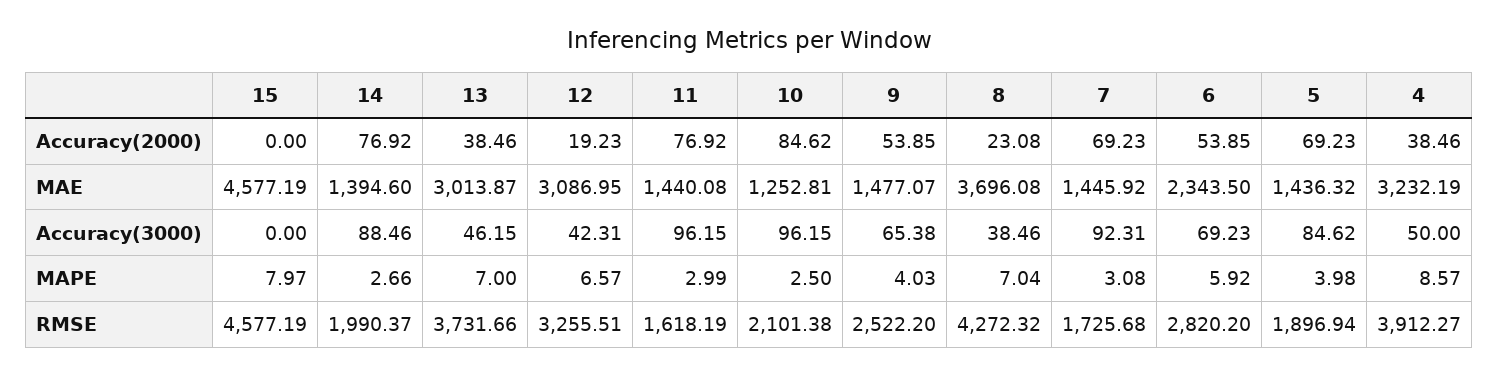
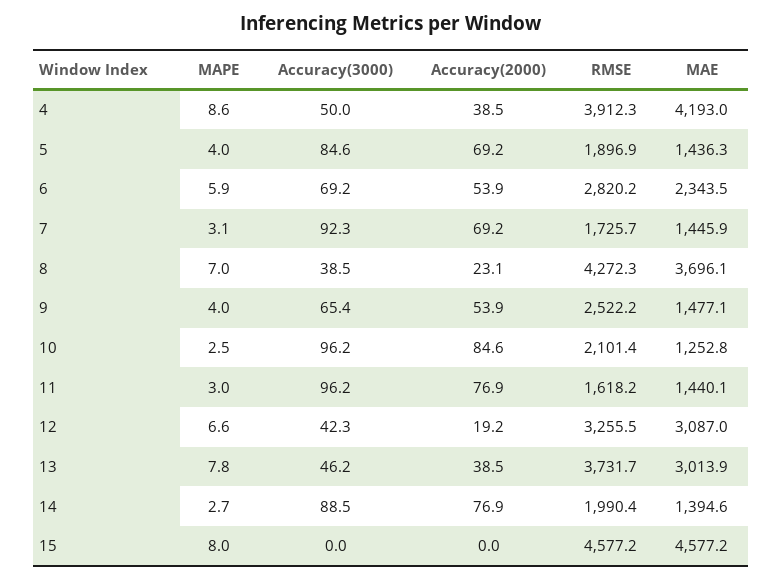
4, MAE: 3232.19 -> 4193
13, MAPE: 7 -> 7.8

